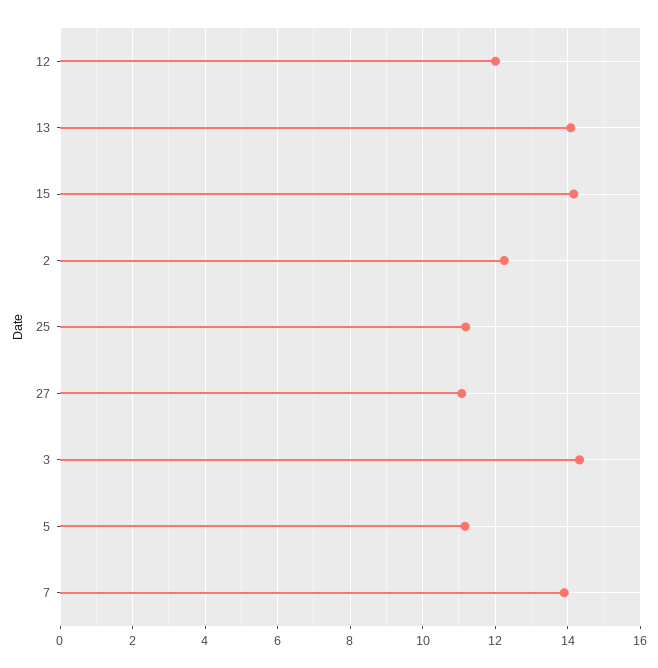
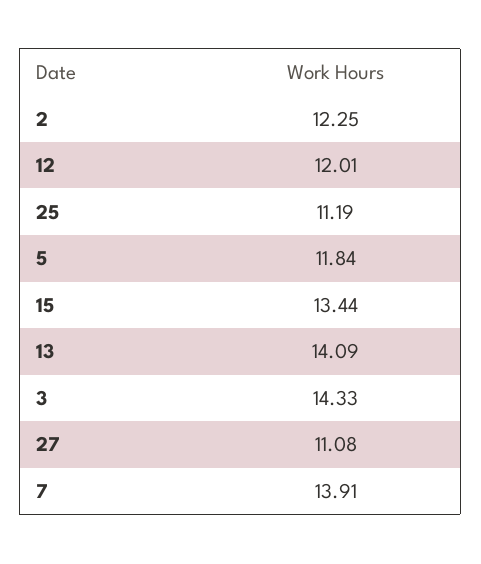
15: 14.2 -> 13.44
5: 11.2 -> 11.84

